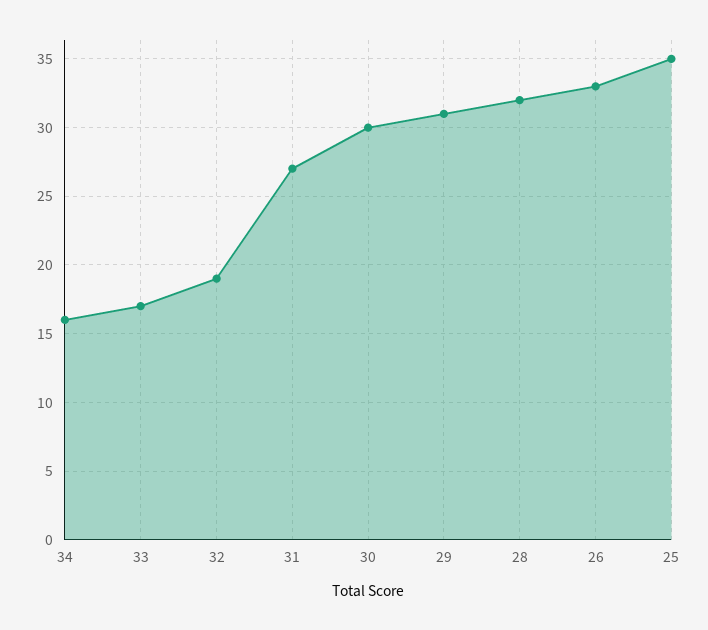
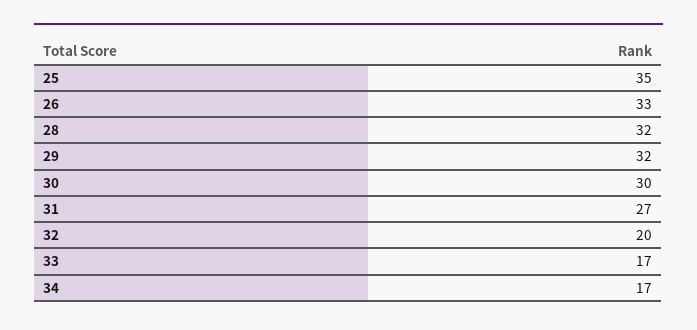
34: 16 -> 17
32: 19 -> 20
29: 31 -> 32

